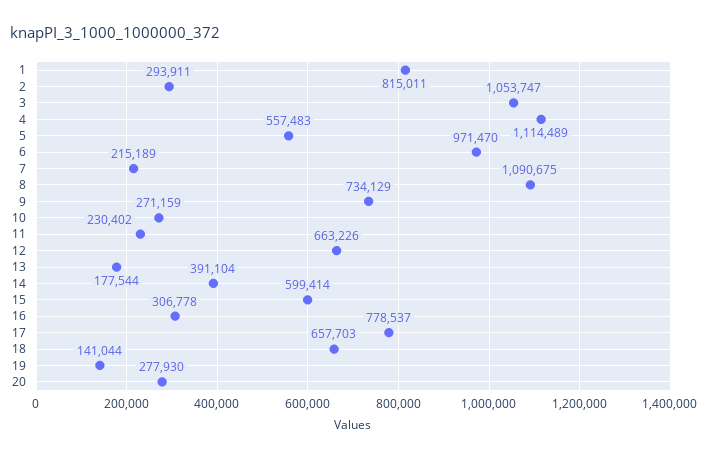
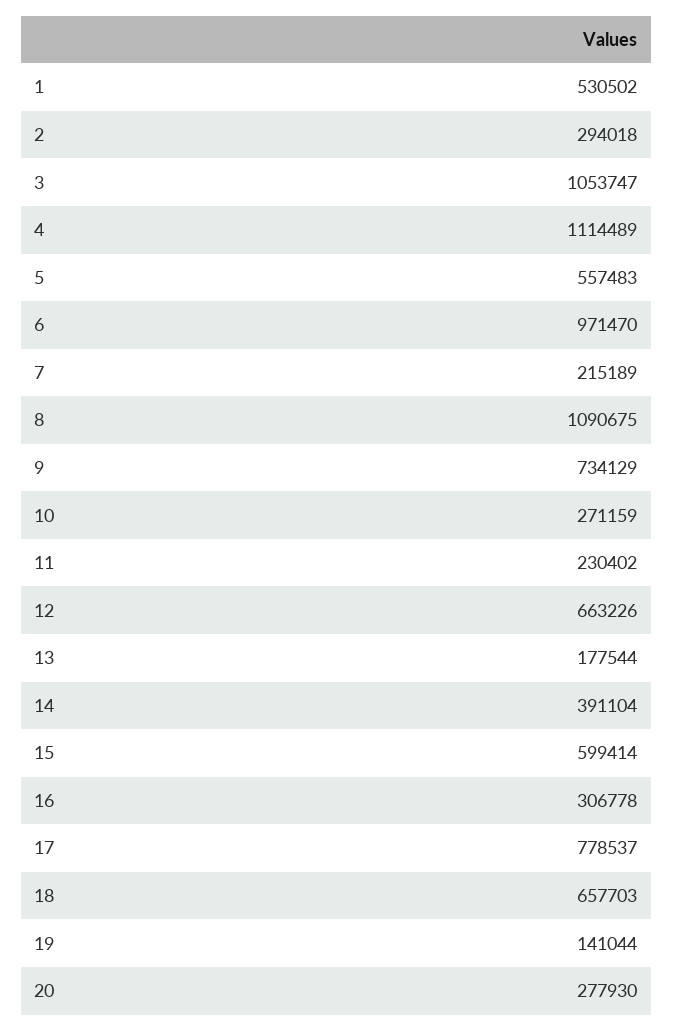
1: 815011 -> 530502
2: 293911 -> 294018

